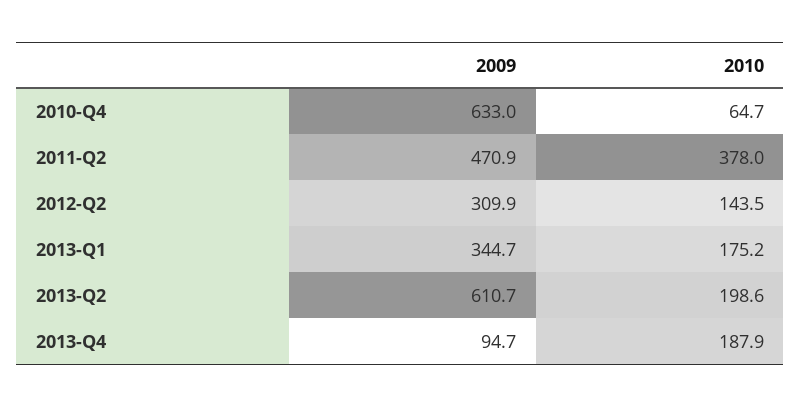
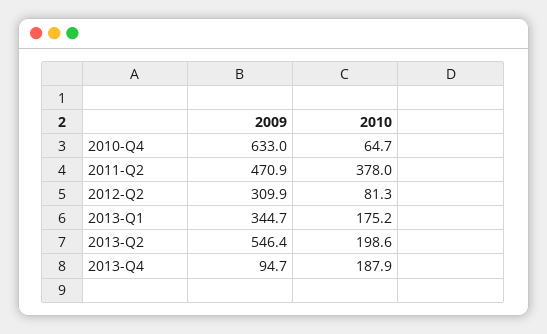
2010, 2012-Q2: 143.5 -> 81.3
2009, 2013-Q2: 610.7 -> 546.4

